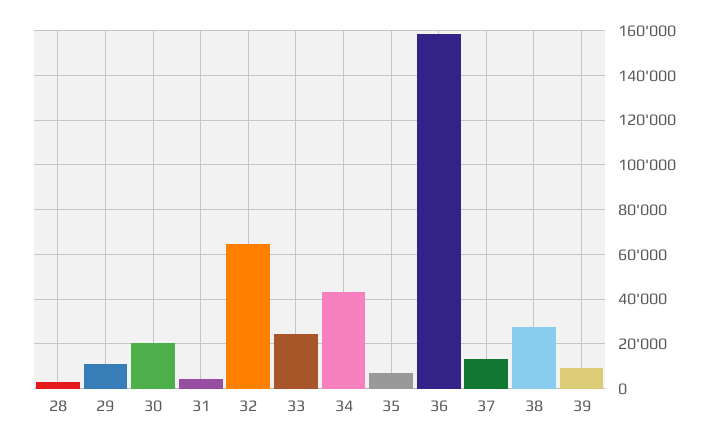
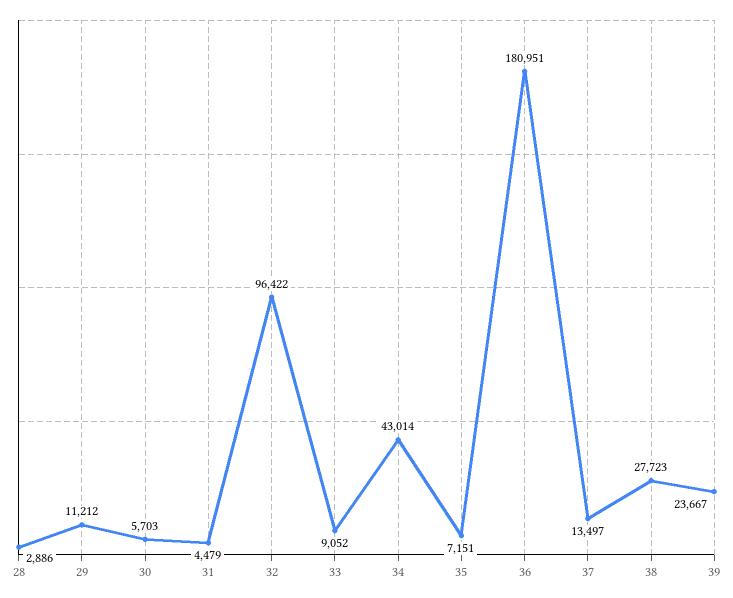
30: 20000 -> 5703
32: 65000 -> 96422
33: 25000 -> 9052
36: 160000 -> 180951
39: 10000 -> 23667

